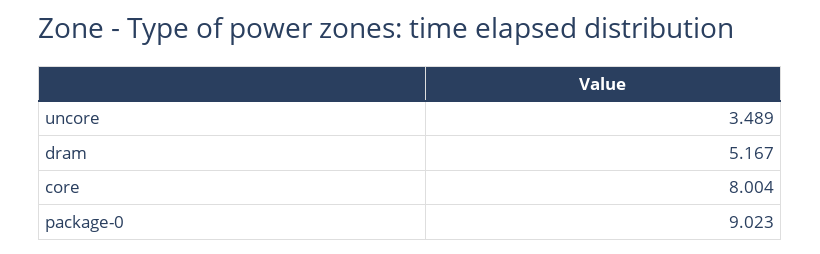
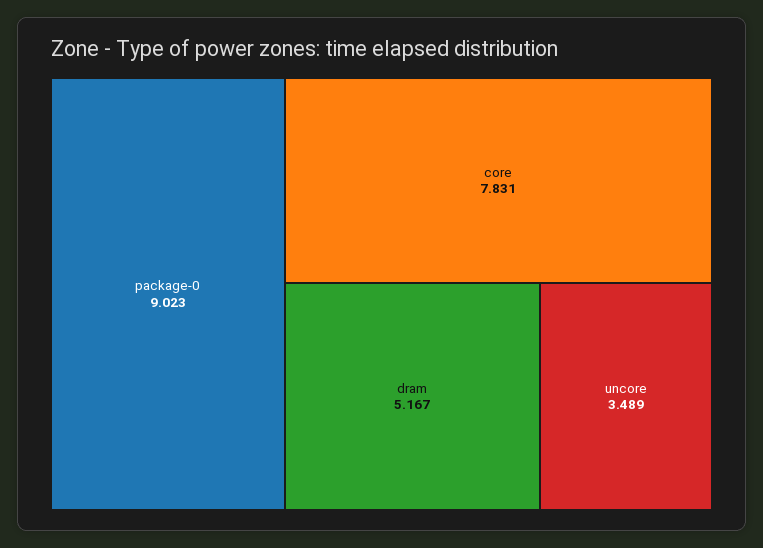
core: 8.004 -> 7.831

